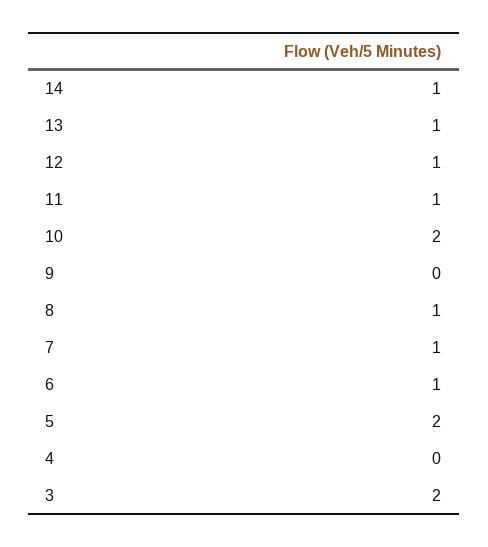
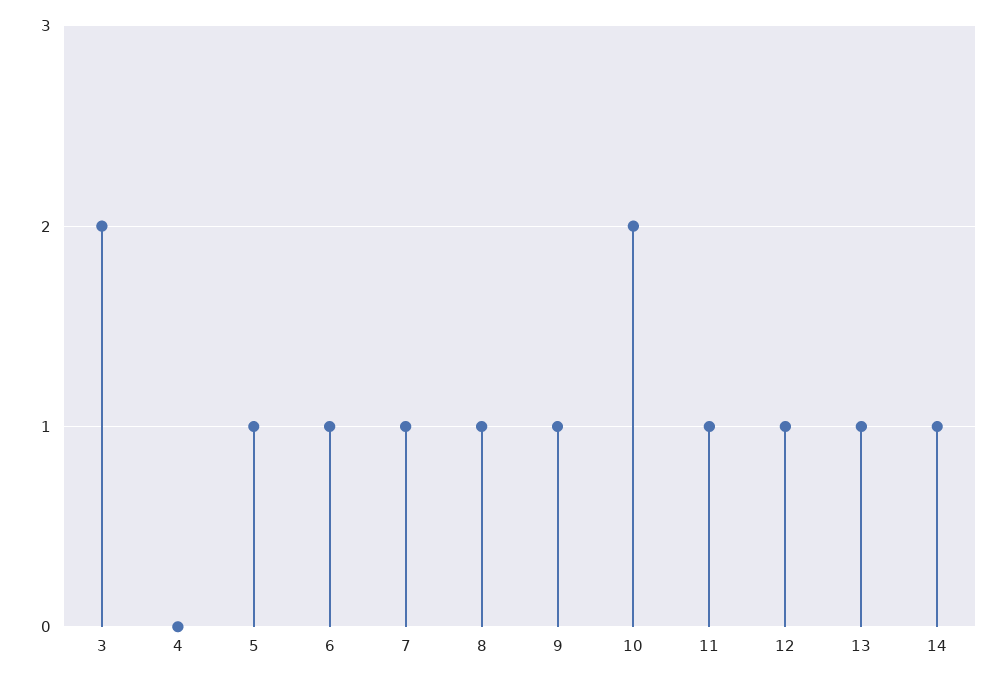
9: 0 -> 1
5: 2 -> 1

